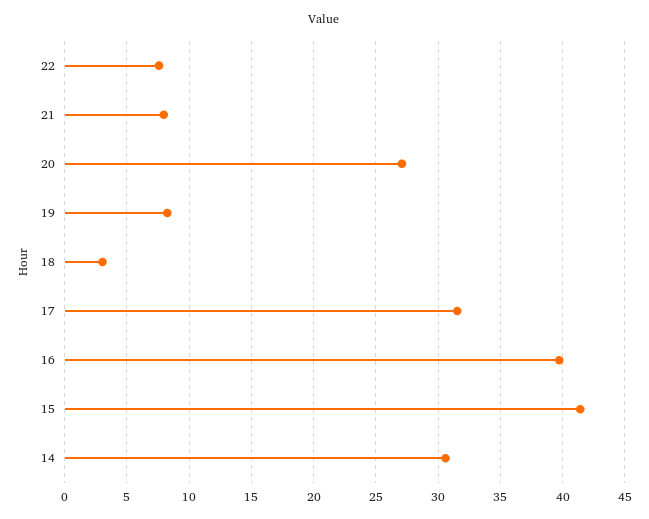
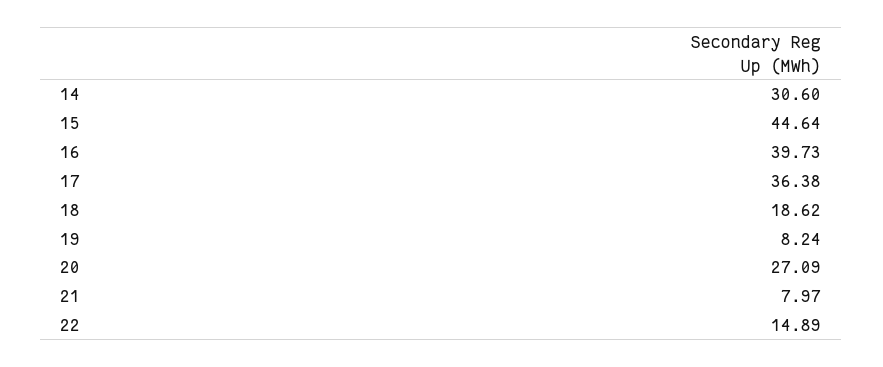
22: 7.5 -> 14.89
18: 3 -> 18.62
17: 31.5 -> 36.38
15: 41.5 -> 44.64

